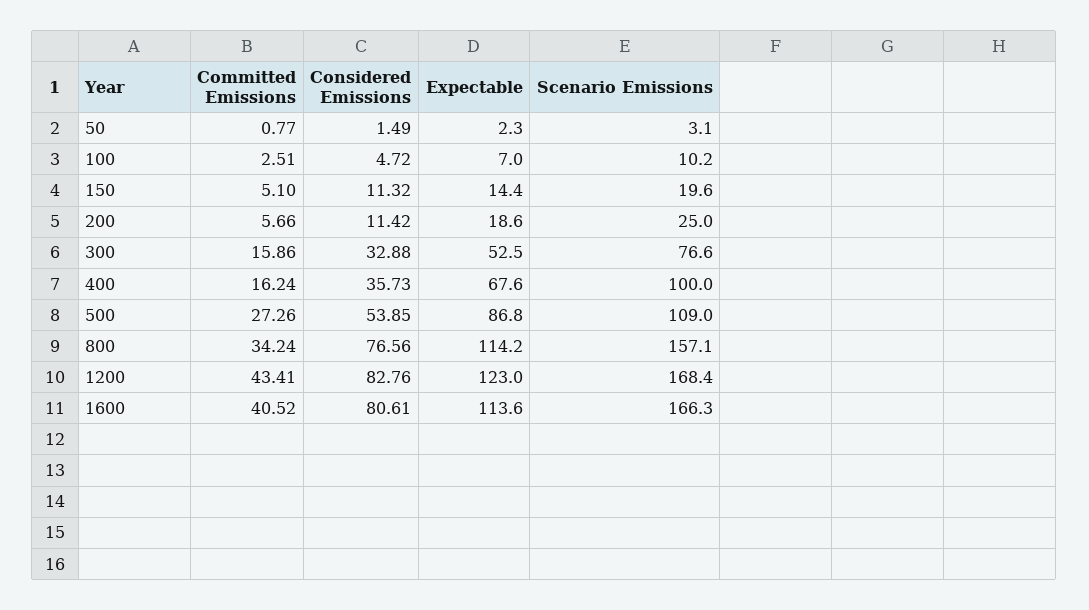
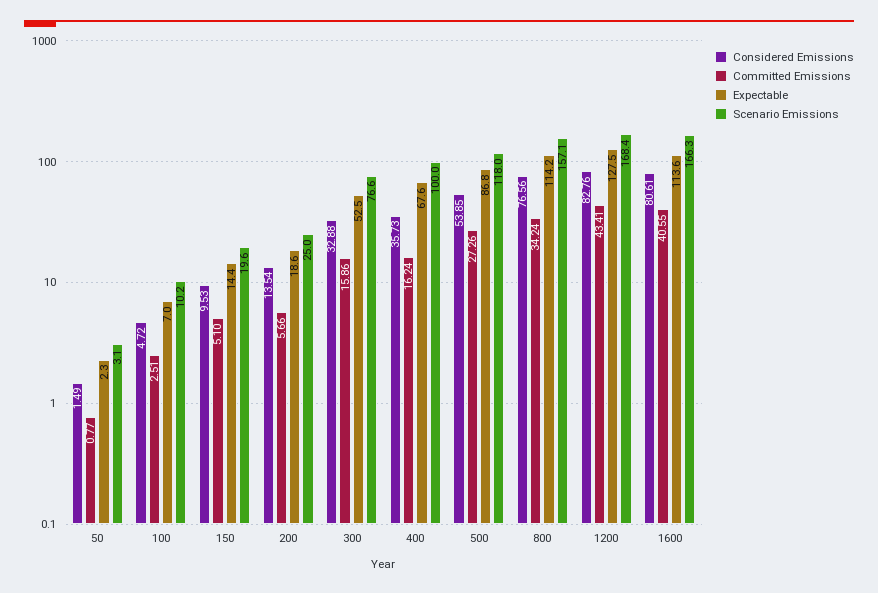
Considered Emissions, 150: 11.32 -> 9.53
Considered Emissions, 200: 11.42 -> 13.54
Scenario Emissions, 500: 109 -> 118
Expectable, 1200: 123 -> 127.5
Committed Emissions, 1600: 40.52 -> 40.55

